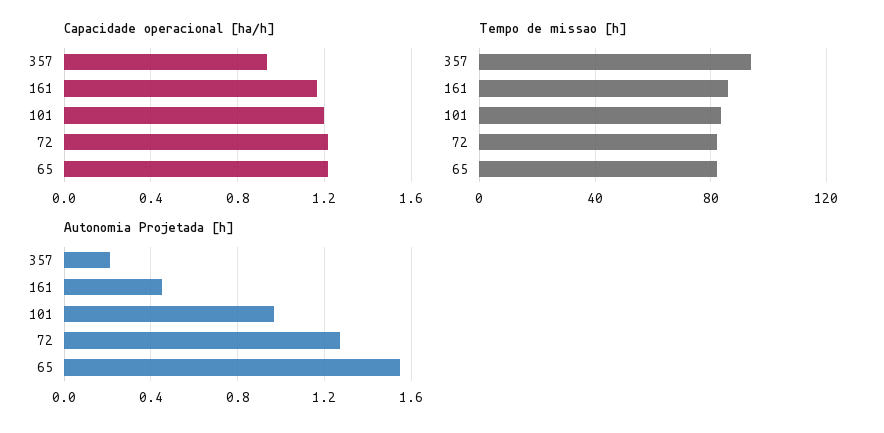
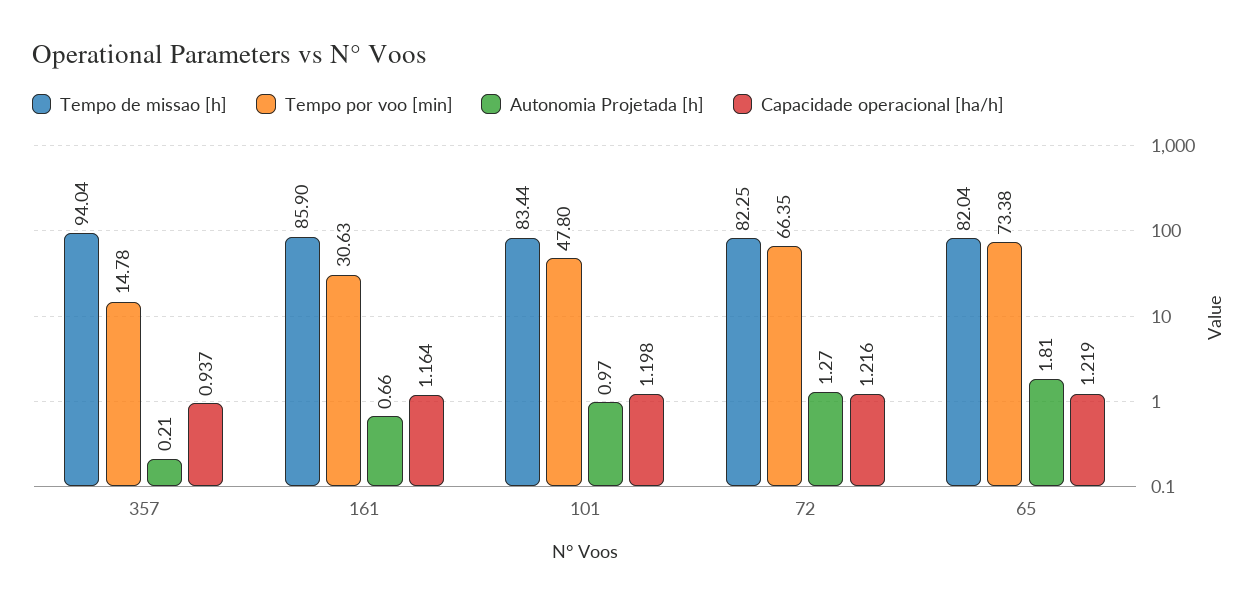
Autonomia Projetada [h], 161: 0.45 -> 0.66
Autonomia Projetada [h], 65: 1.55 -> 1.81
Tempo por voo [min], 357: none -> 14.78
Tempo por voo [min], 161: none -> 30.63
Tempo por voo [min], 101: none -> 47.8
Tempo por voo [min], 72: none -> 66.35
Tempo por voo [min], 65: none -> 73.38

